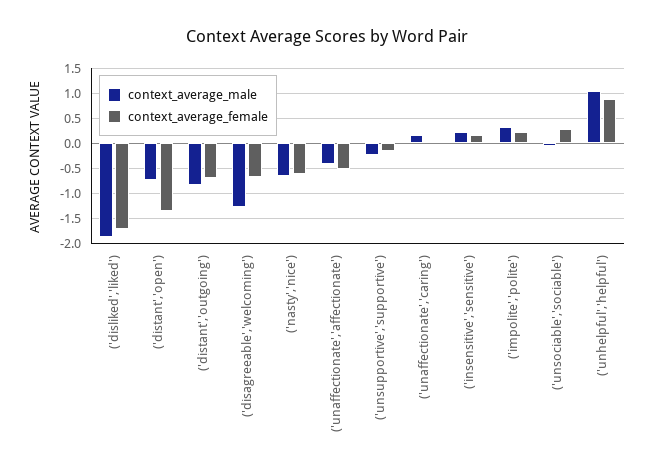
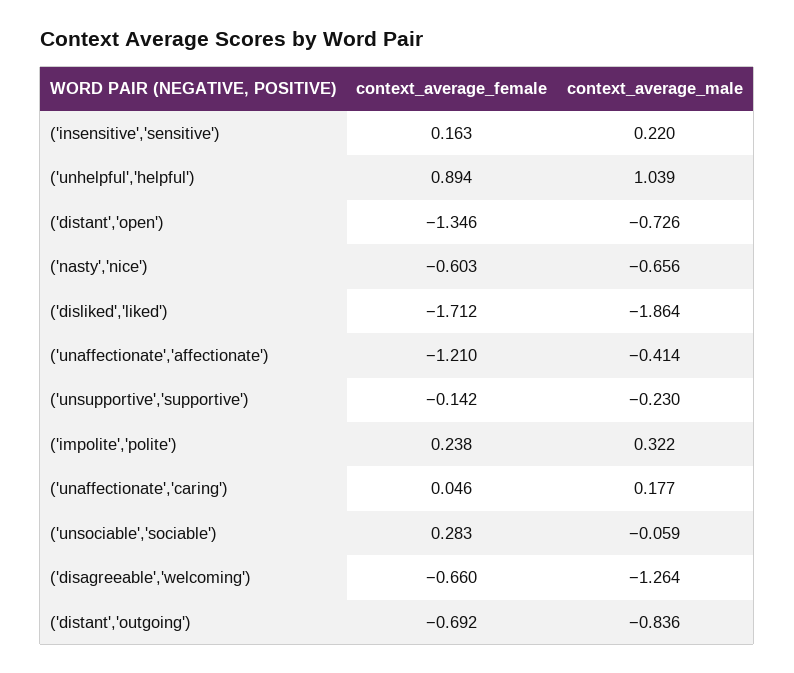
context_average_female, ('unaffectionate','affectionate'): -0.5 -> -1.21

